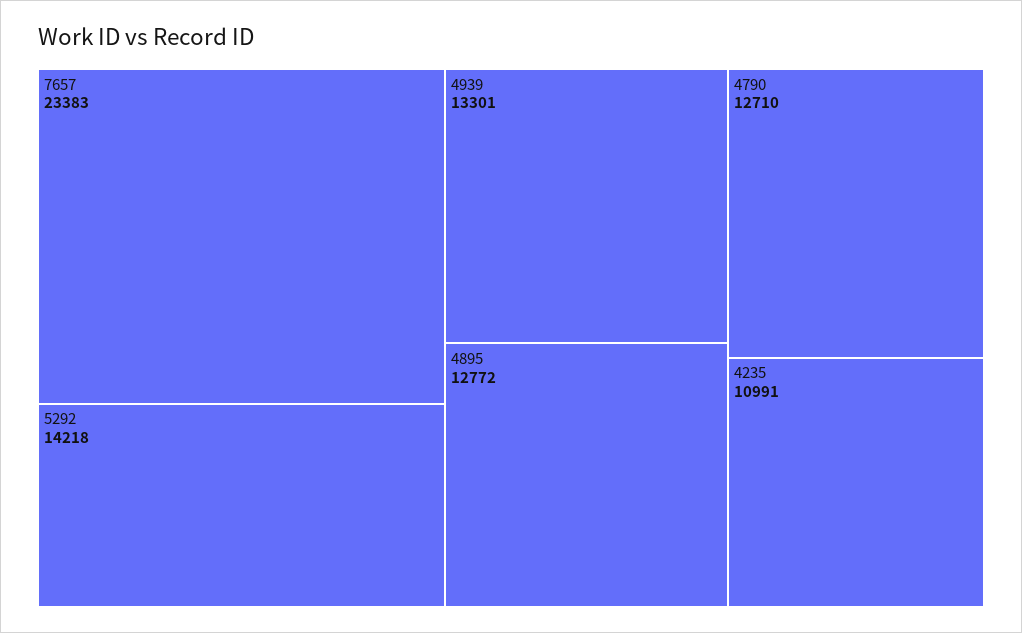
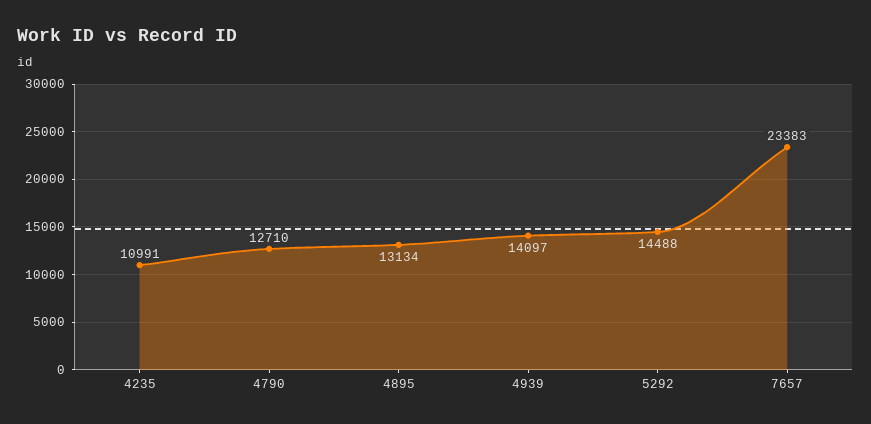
5292: 14218 -> 14488
4939: 13301 -> 14097
4895: 12772 -> 13134

